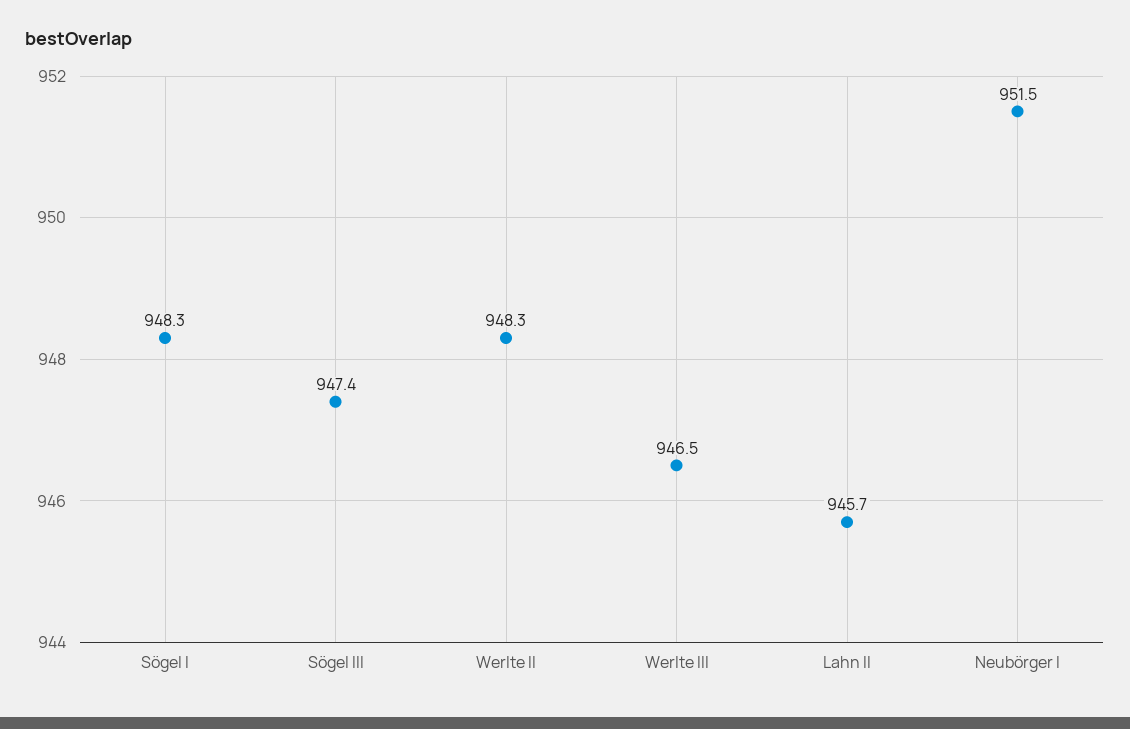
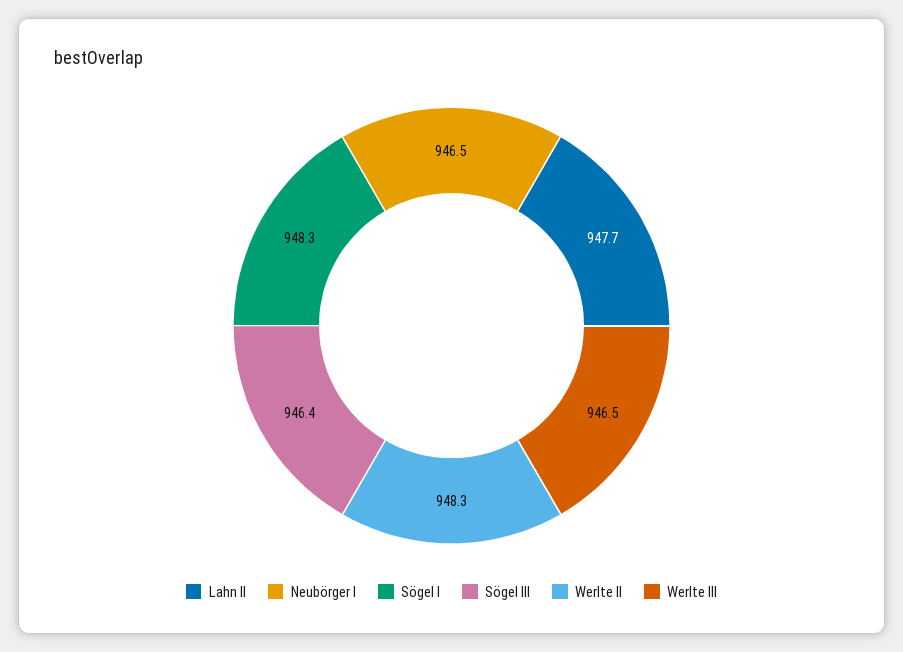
Sögel III: 947.4 -> 946.4
Lahn II: 945.7 -> 947.7
Neubörger I: 951.5 -> 946.5

